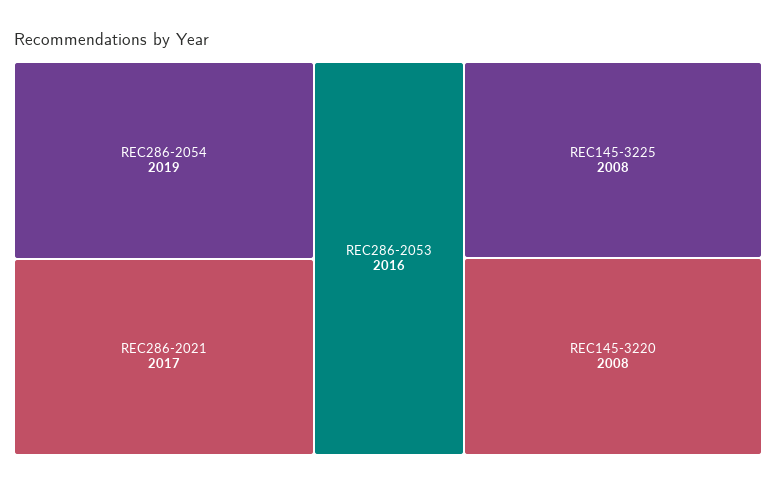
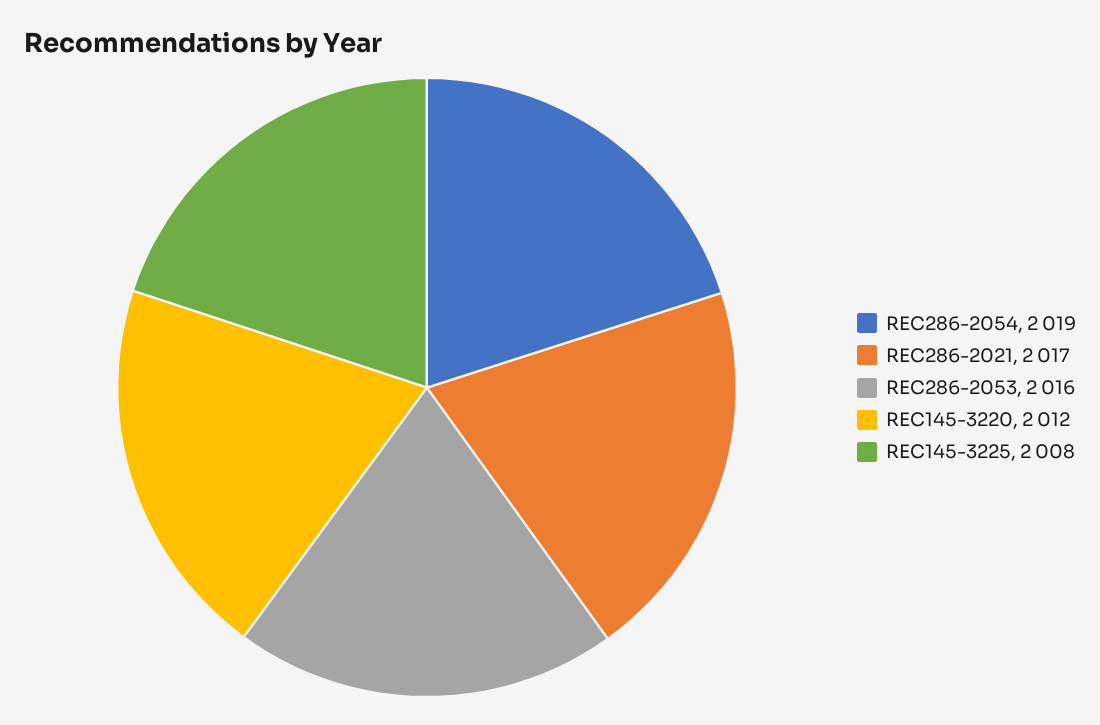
REC145-3220: 2008 -> 2012

